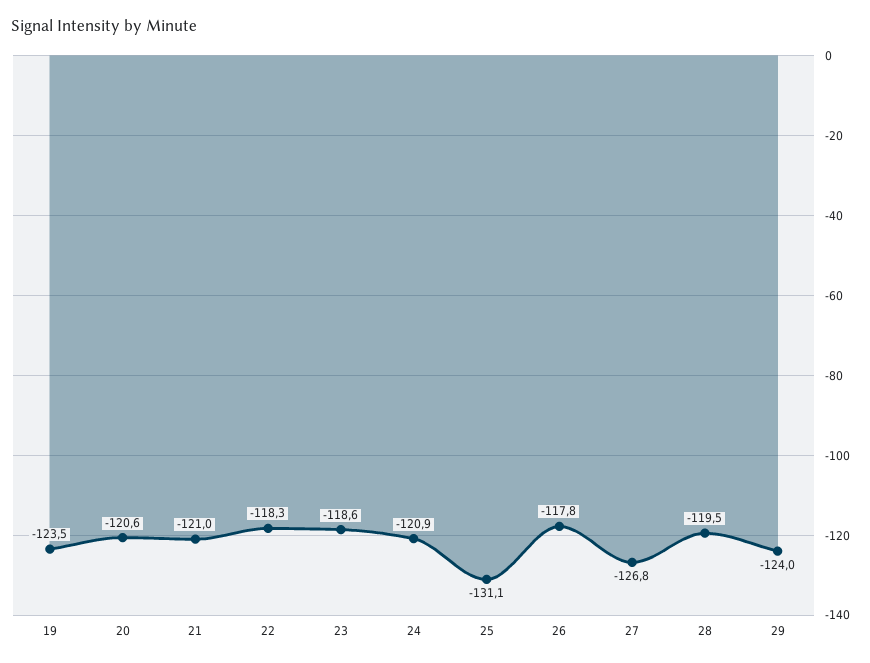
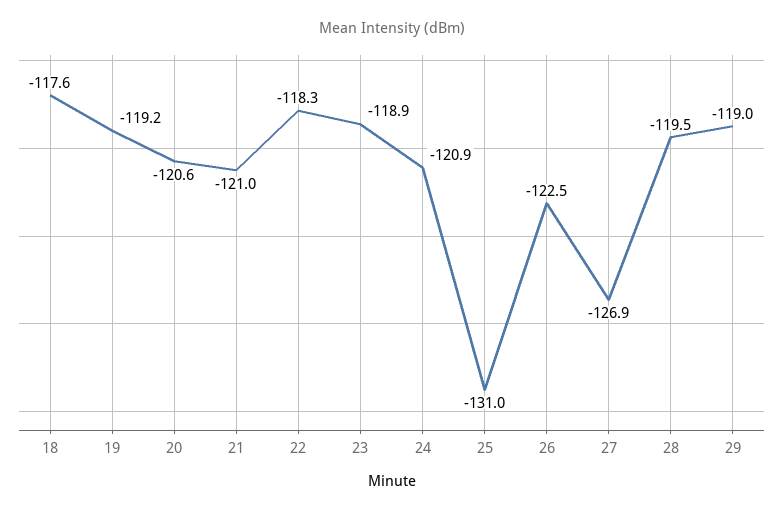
19: -123.5 -> -119.2
23: -118.6 -> -118.9
25: -131.1 -> -131
26: -117.8 -> -122.5
27: -126.8 -> -126.9
29: -124 -> -119
18: none -> -117.6

